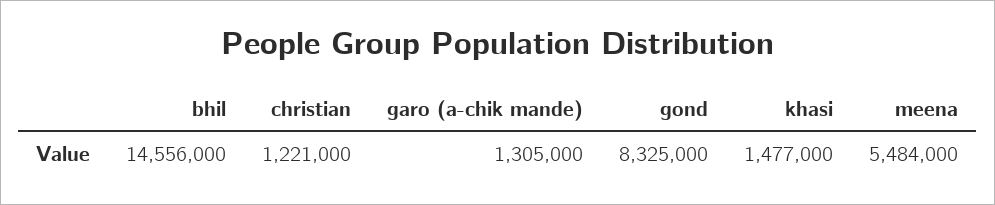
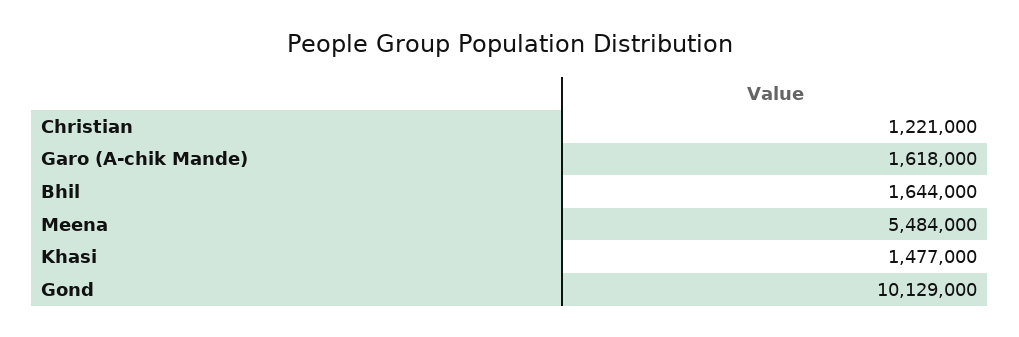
bhil: 14556000 -> 1644000
garo (a-chik mande): 1305000 -> 1618000
gond: 8325000 -> 10129000

